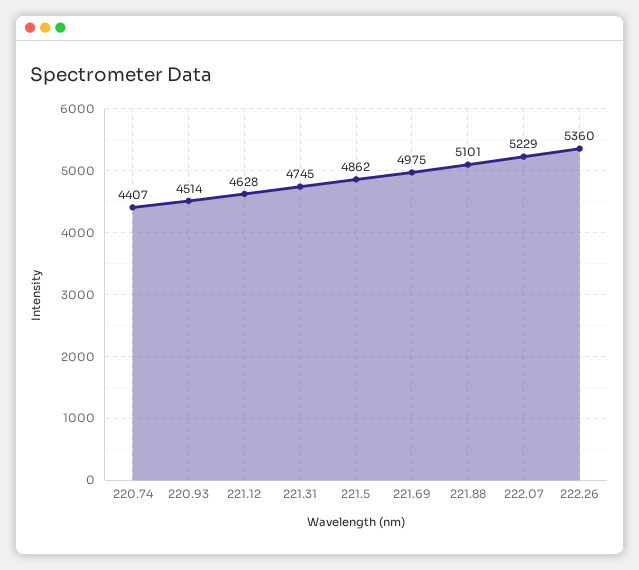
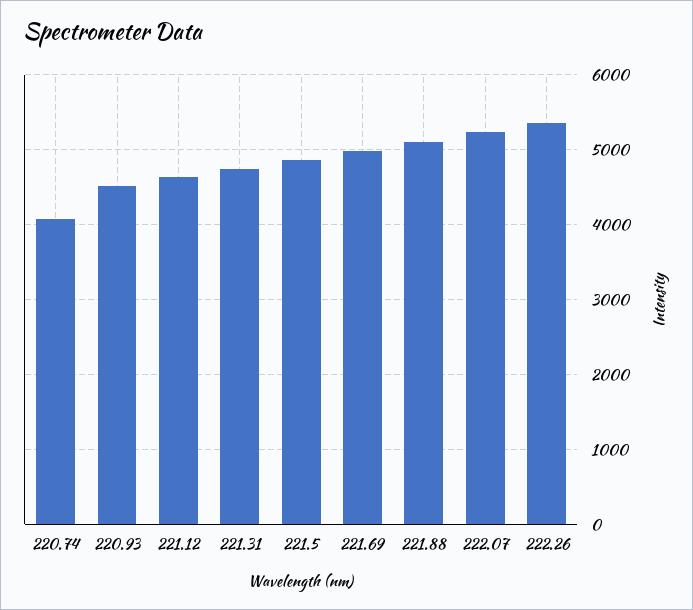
220.74: 4407 -> 4100

